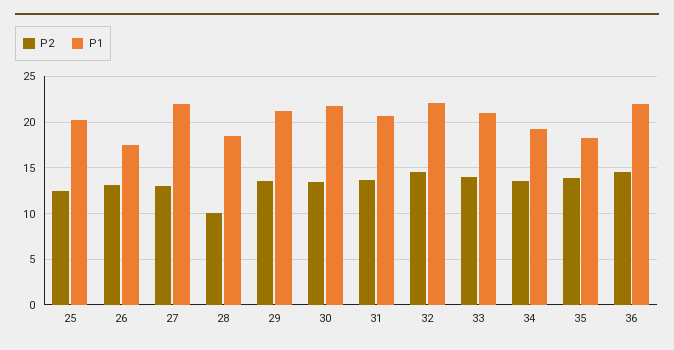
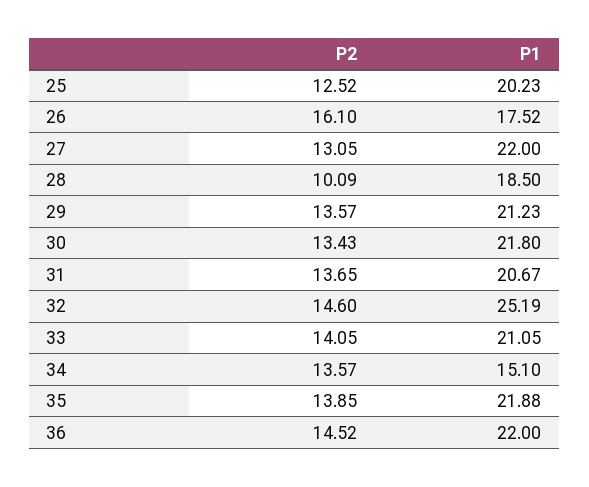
P2, 26: 13 -> 16.1
P1, 32: 22 -> 25.19
P1, 34: 19 -> 15.1
P1, 35: 18 -> 21.88

